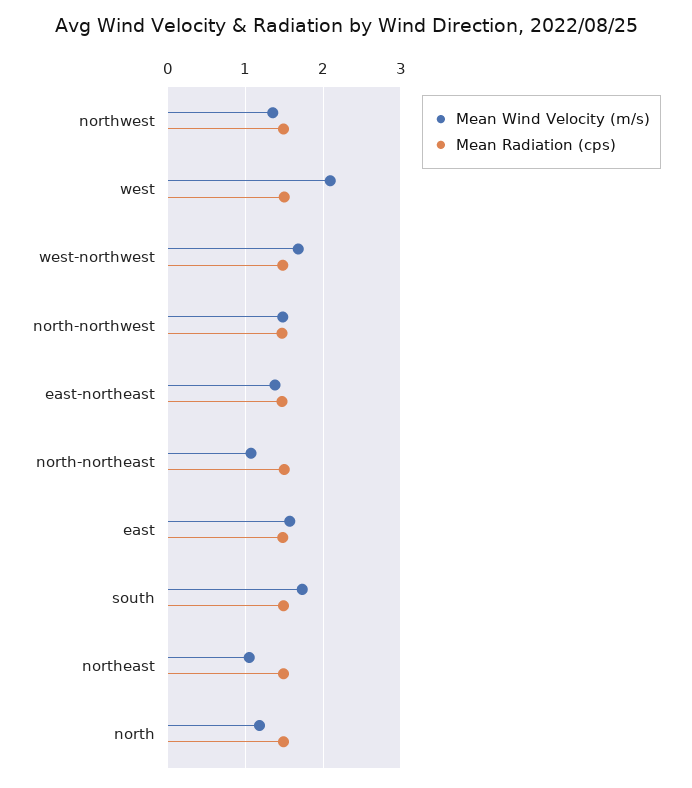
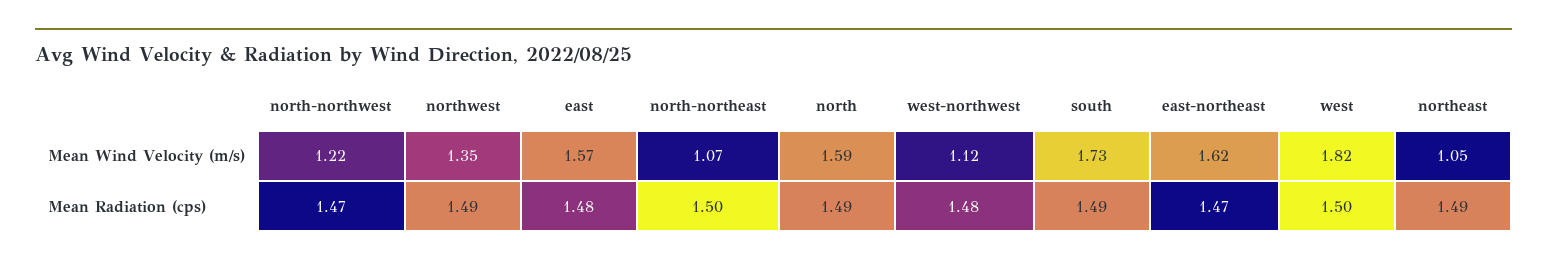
Mean Wind Velocity (m/s), west: 2.1 -> 1.82
Mean Wind Velocity (m/s), west-northwest: 1.7 -> 1.12
Mean Wind Velocity (m/s), north-northwest: 1.5 -> 1.22
Mean Wind Velocity (m/s), east-northeast: 1.4 -> 1.62
Mean Wind Velocity (m/s), north: 1.2 -> 1.59

